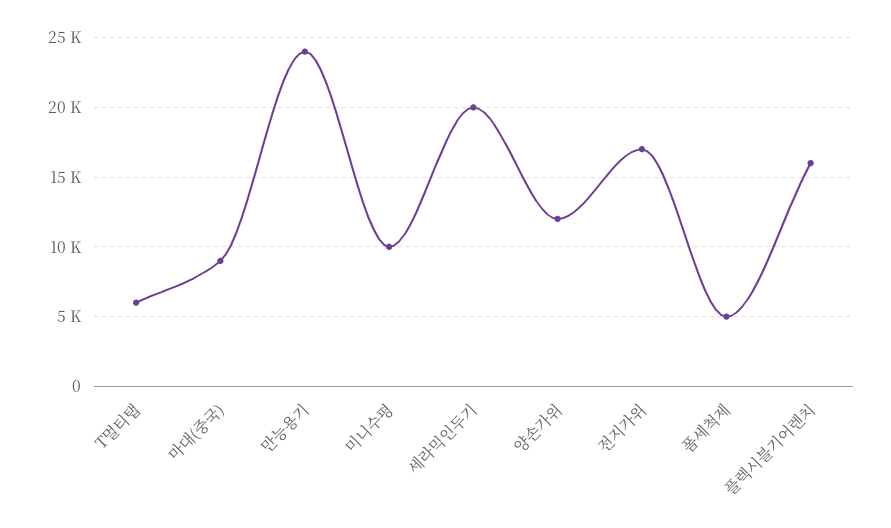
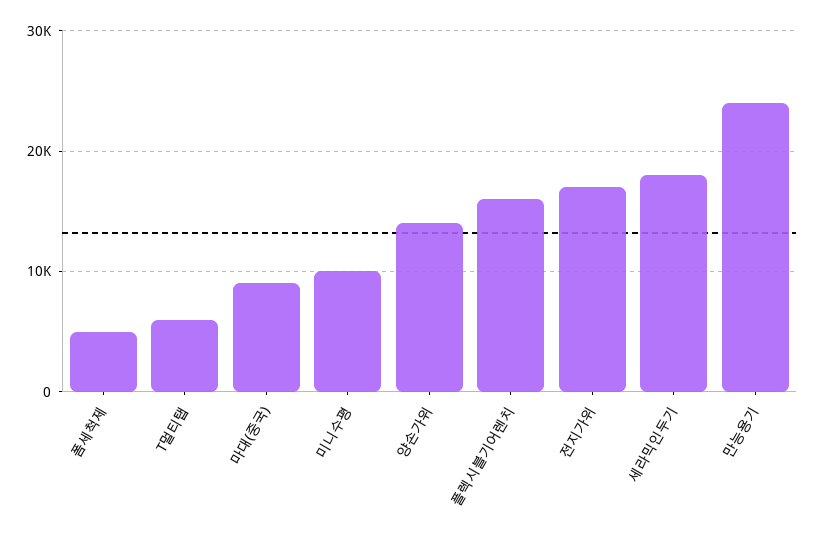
세라믹인두기: 20000 -> 18000
양손가위: 12000 -> 14000

